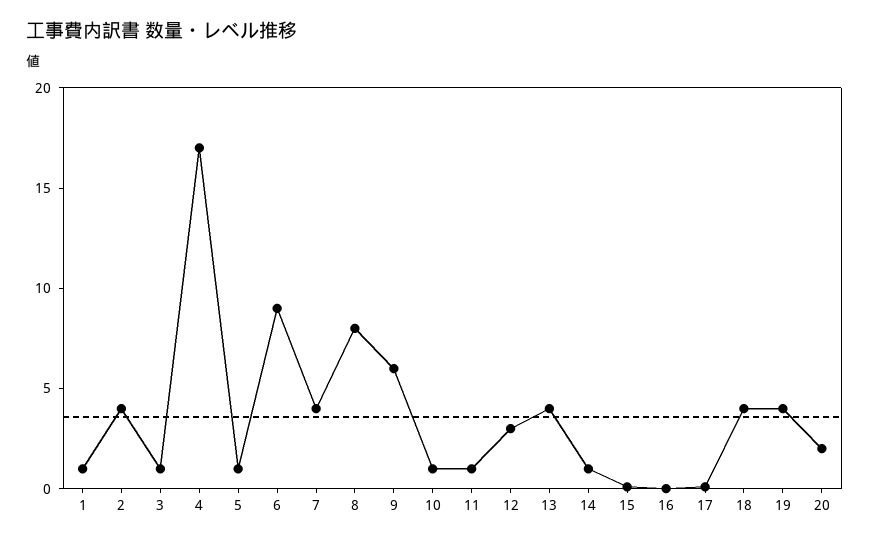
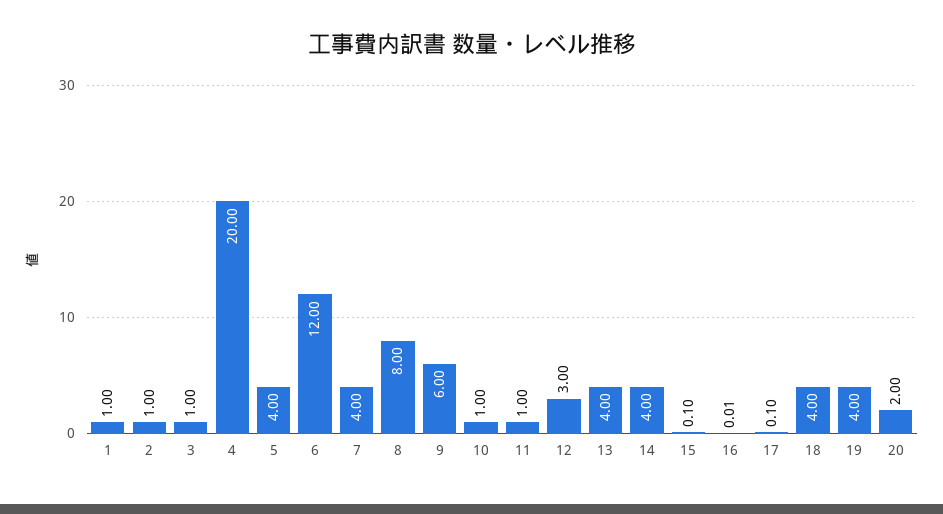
2: 4 -> 1
4: 17 -> 20
5: 1 -> 4
6: 9 -> 12
14: 1 -> 4

